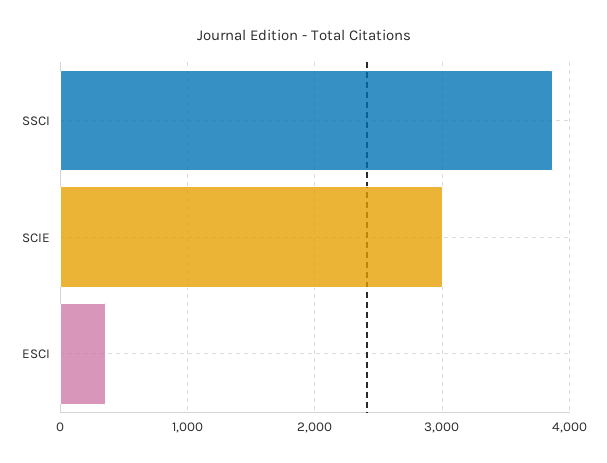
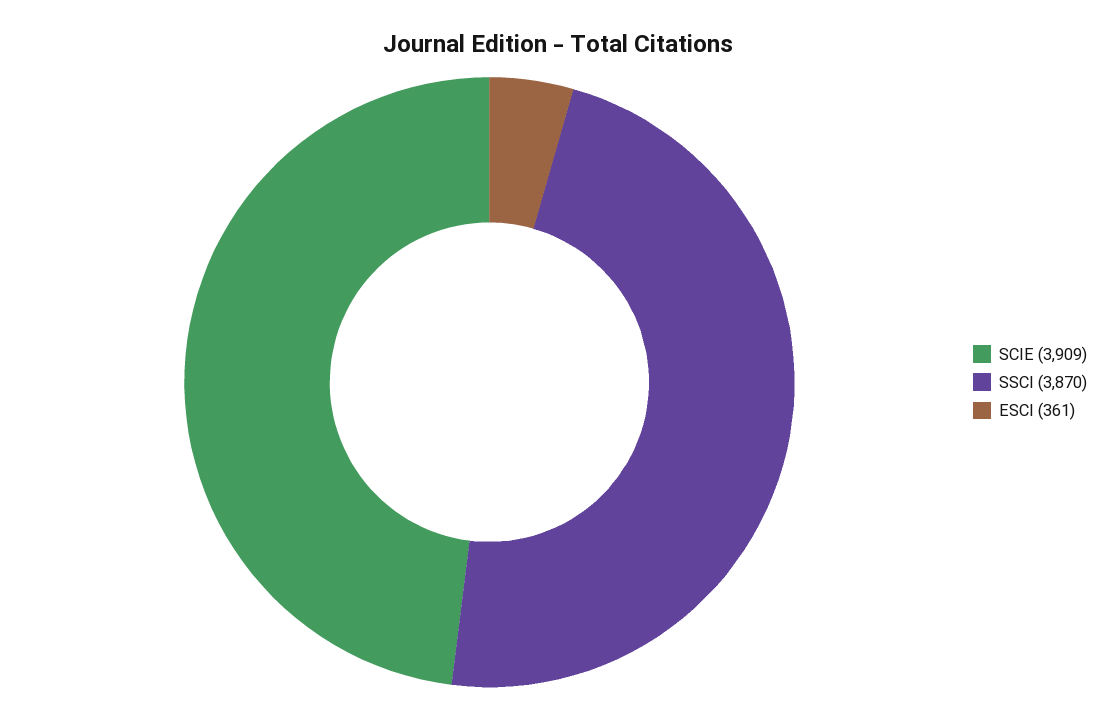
SCIE: 3000 -> 3909

